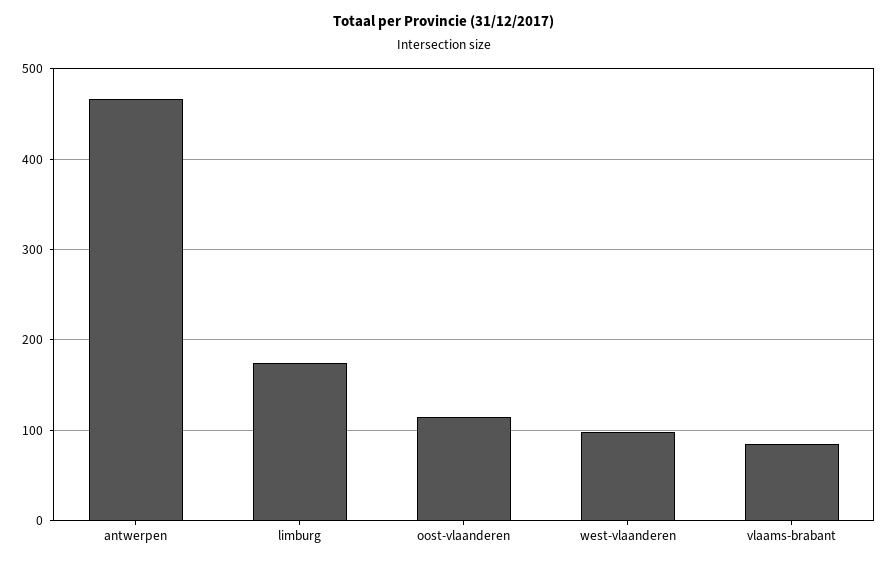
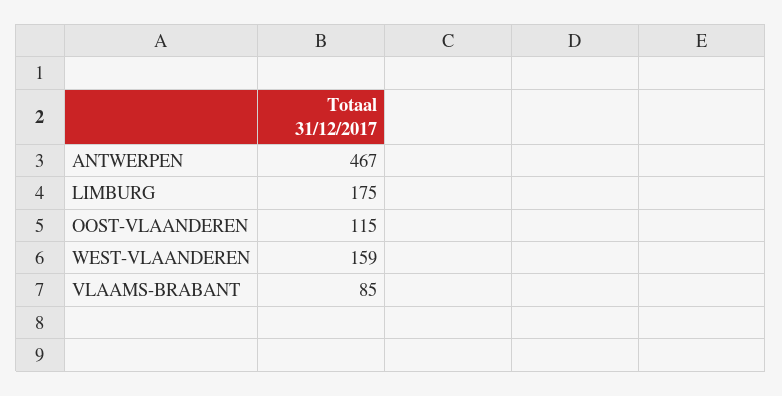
west-vlaanderen: 100 -> 159

